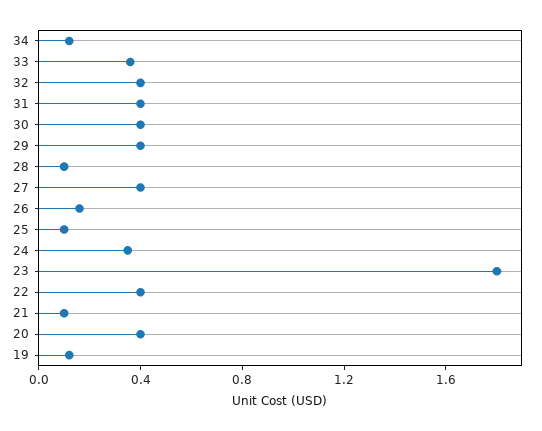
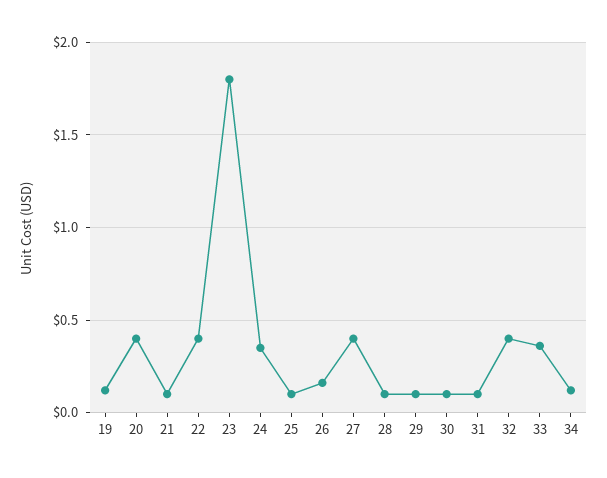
31: 0.4 -> 0.1
30: 0.4 -> 0.1
29: 0.4 -> 0.1

